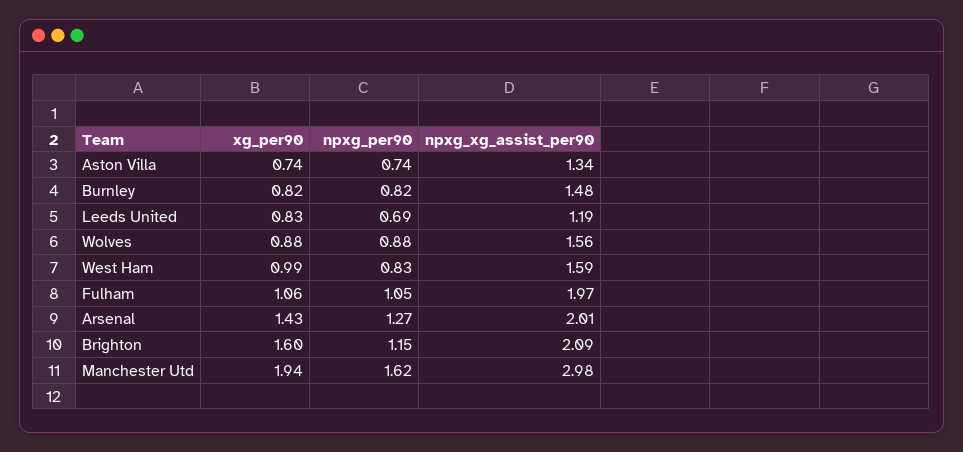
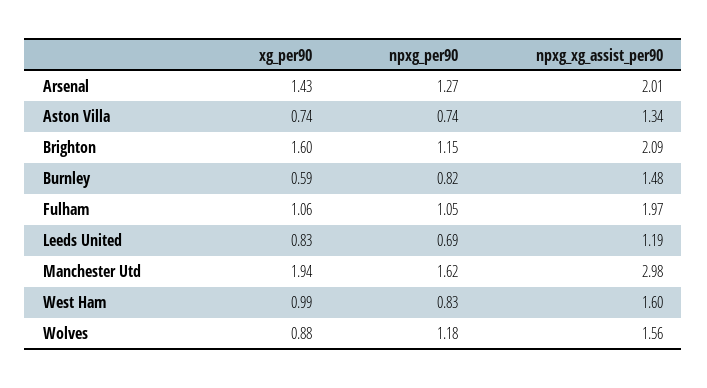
xg_per90, Burnley: 0.82 -> 0.59
npxg_per90, Wolves: 0.88 -> 1.18
npxg_xg_assist_per90, West Ham: 1.59 -> 1.6

